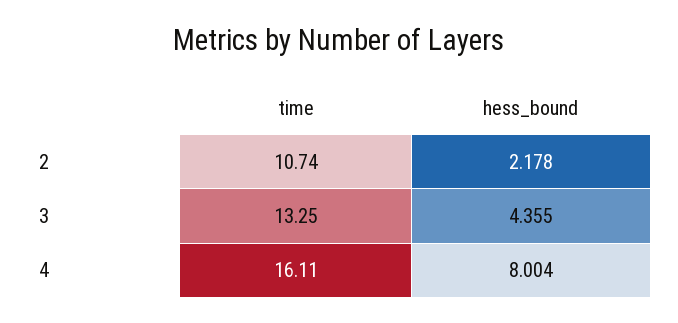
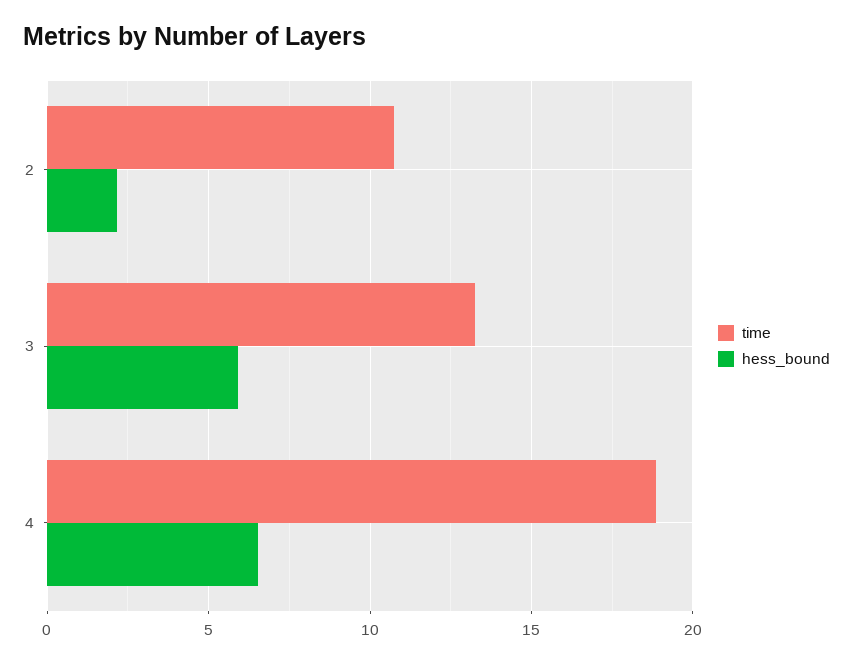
hess_bound, 3: 4.355 -> 6
time, 4: 16.11 -> 19
hess_bound, 4: 8.004 -> 6.5

